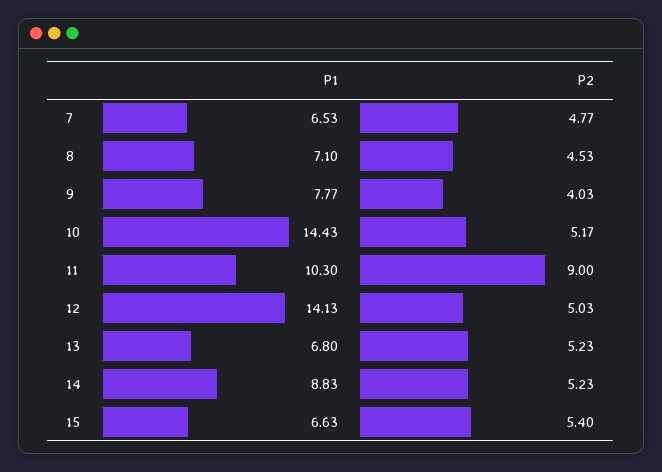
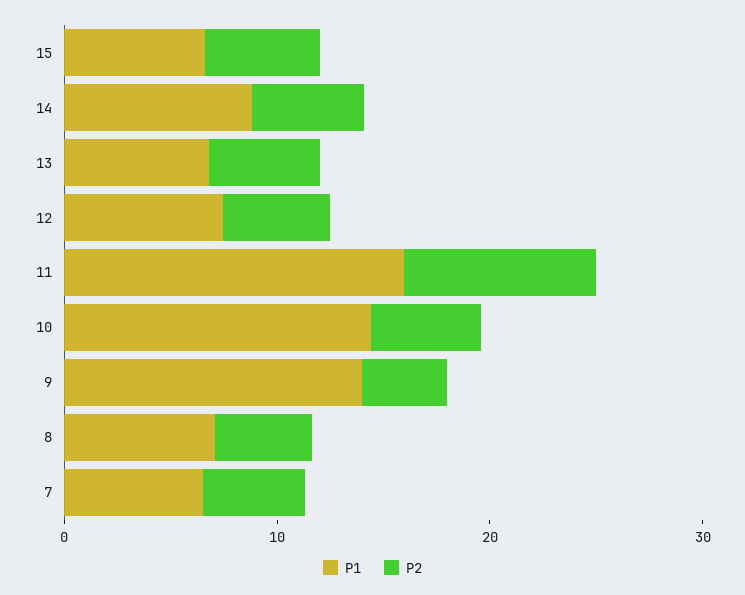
P1, 9: 7.77 -> 14
P1, 11: 10.3 -> 16
P1, 12: 14.13 -> 8

